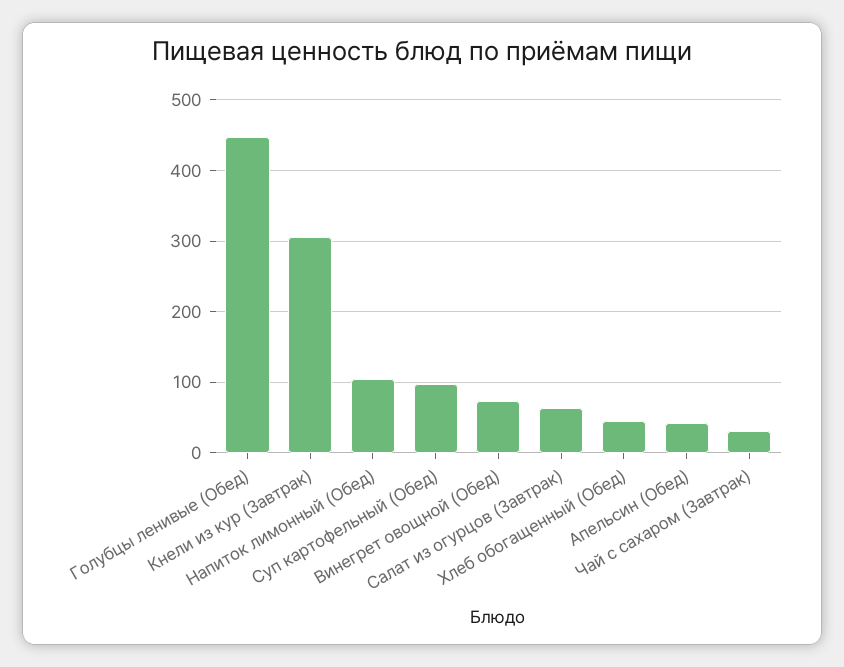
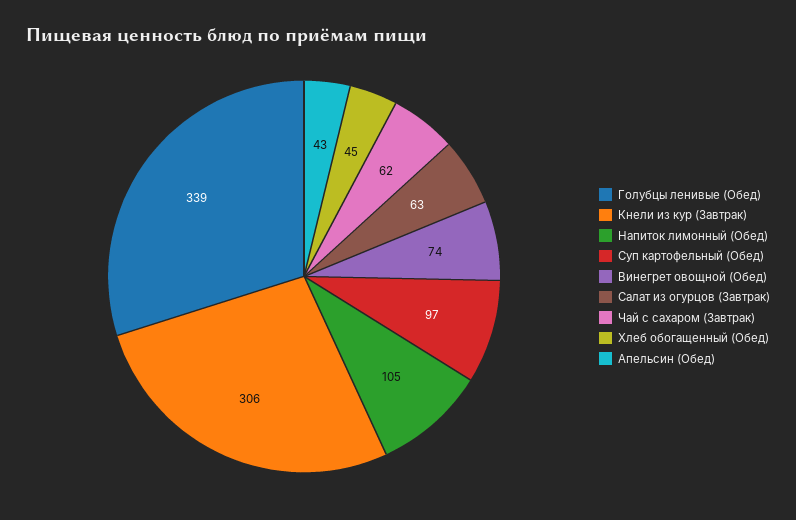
Голубцы ленивые (Обед): 450 -> 339
Чай с сахаром (Завтрак): 30 -> 62

